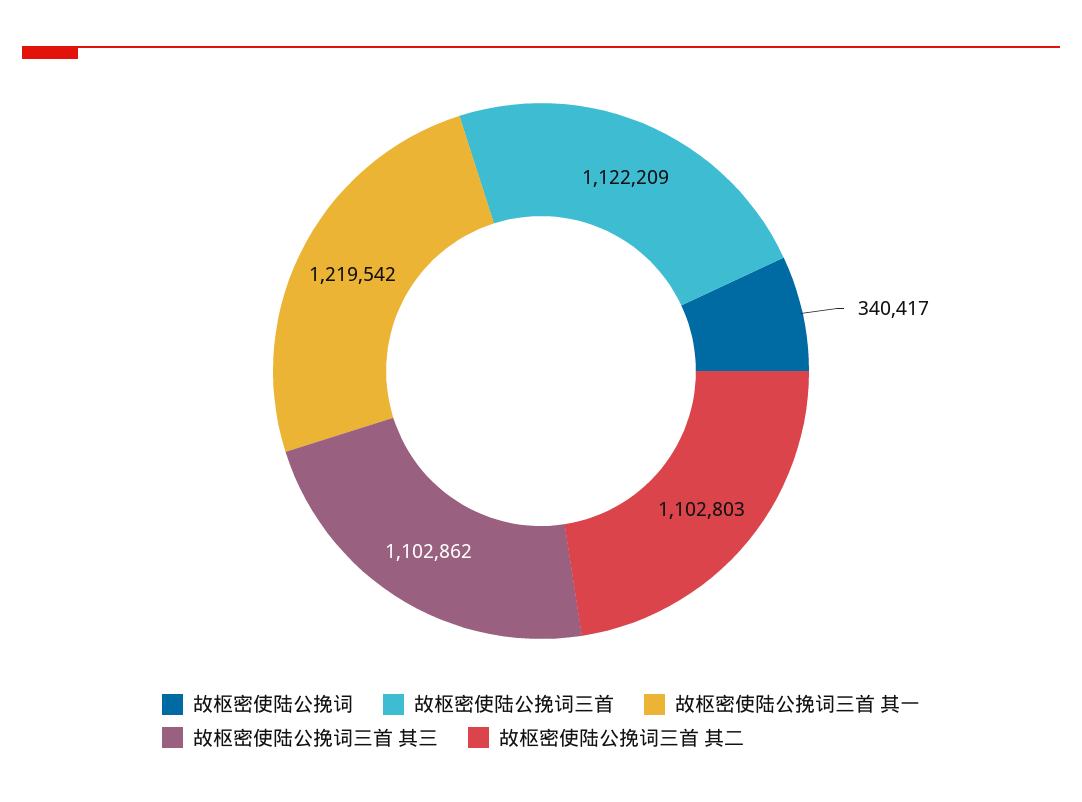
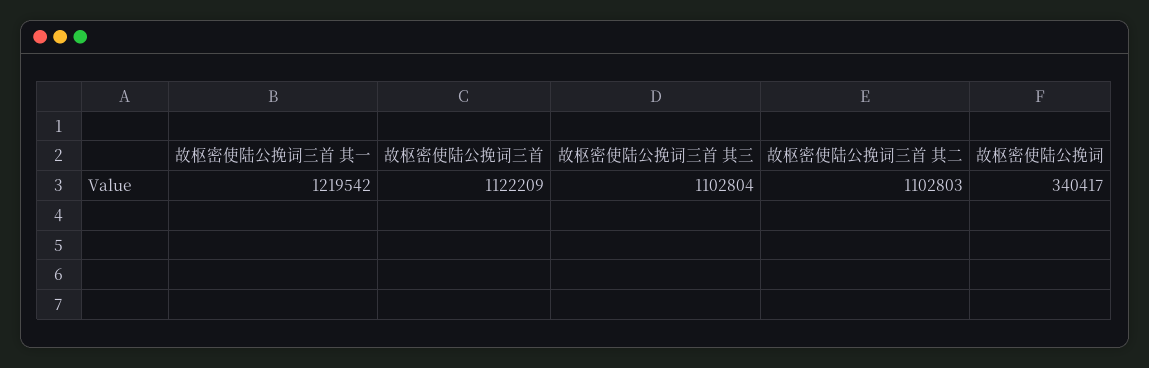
故枢密使陆公挽词三首 其三: 1102862 -> 1102804

